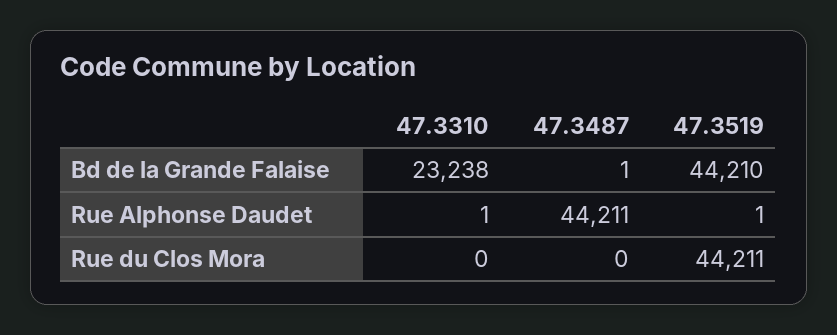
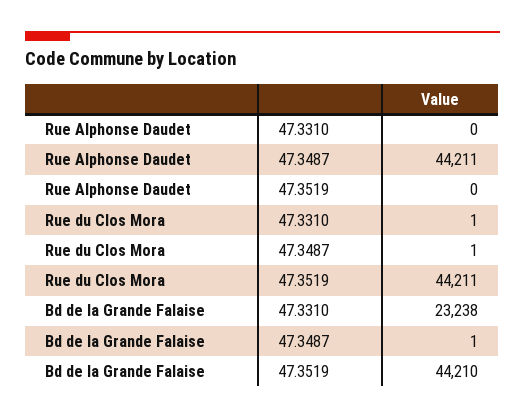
47.3310, Rue Alphonse Daudet: 1 -> 0
47.3519, Rue Alphonse Daudet: 1 -> 0
47.3310, Rue du Clos Mora: 0 -> 1
47.3487, Rue du Clos Mora: 0 -> 1

